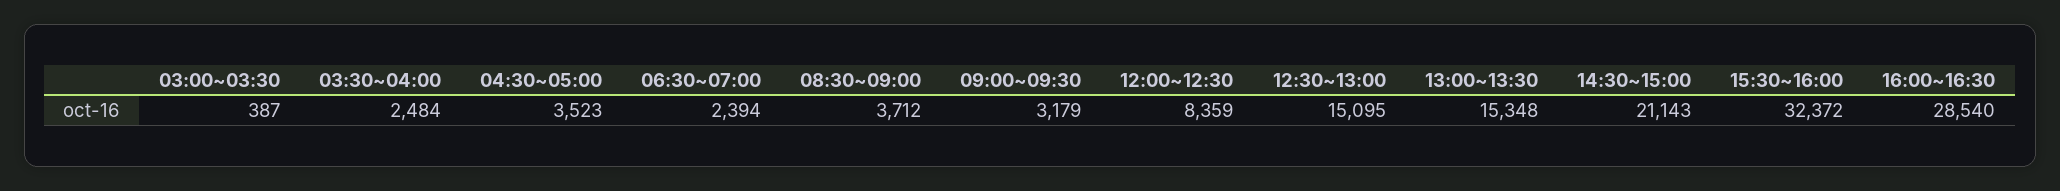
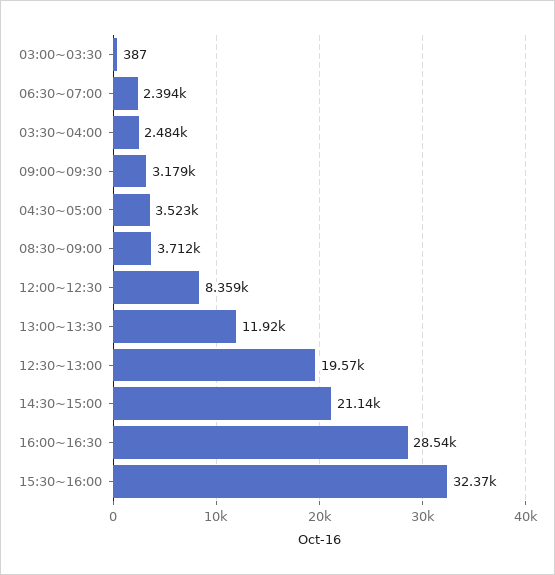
12:30~13:00: 15095 -> 19570
13:00~13:30: 15348 -> 11920

